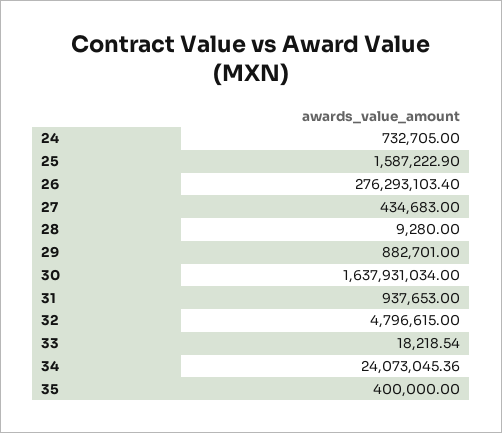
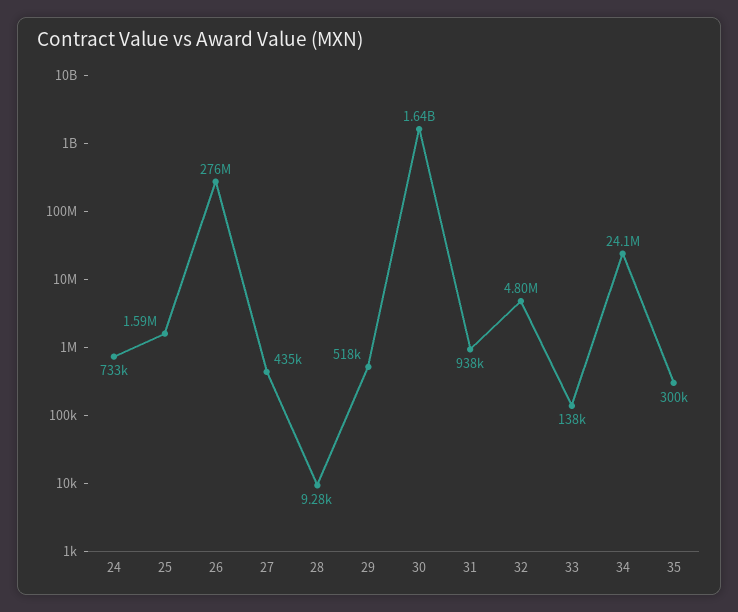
29: 882701 -> 518000
33: 18218.54 -> 138000
35: 400000 -> 300000

